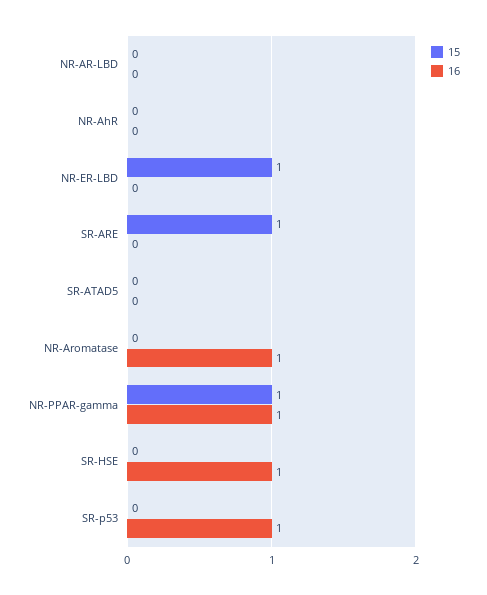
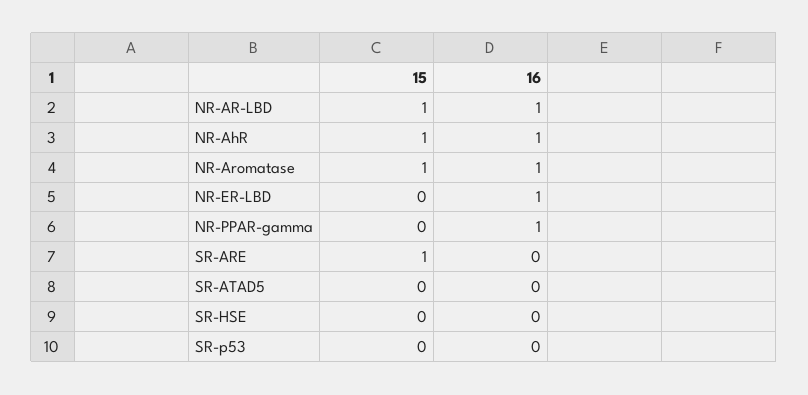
15, NR-AR-LBD: 0 -> 1
16, NR-AR-LBD: 0 -> 1
15, NR-AhR: 0 -> 1
16, NR-AhR: 0 -> 1
15, NR-ER-LBD: 1 -> 0
16, NR-ER-LBD: 0 -> 1
15, NR-Aromatase: 0 -> 1
15, NR-PPAR-gamma: 1 -> 0
16, SR-HSE: 1 -> 0
16, SR-p53: 1 -> 0

